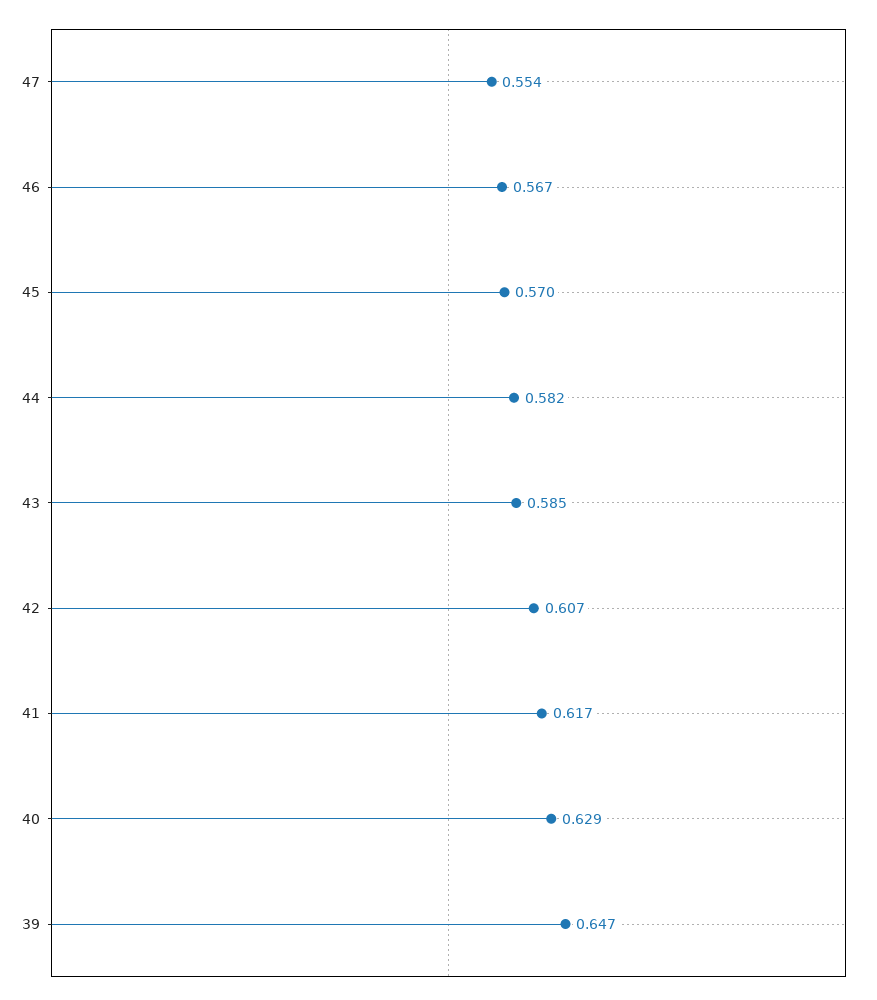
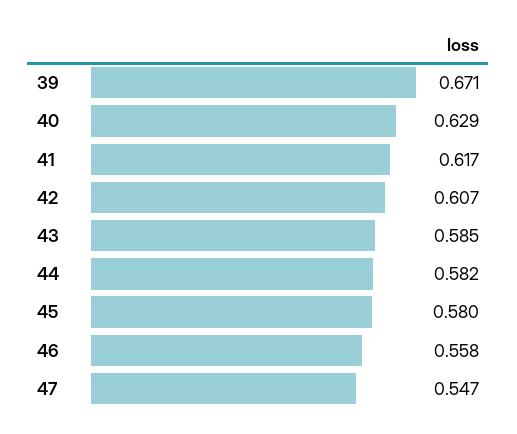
47: 0.554 -> 0.547
46: 0.567 -> 0.558
45: 0.57 -> 0.58
39: 0.647 -> 0.671

